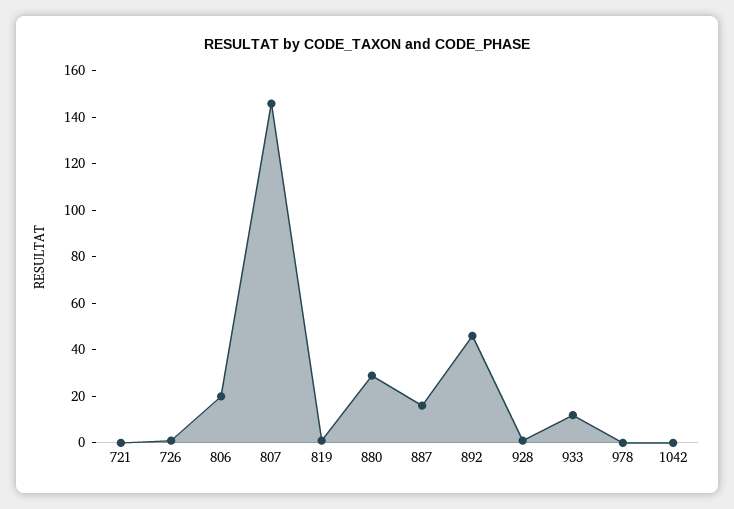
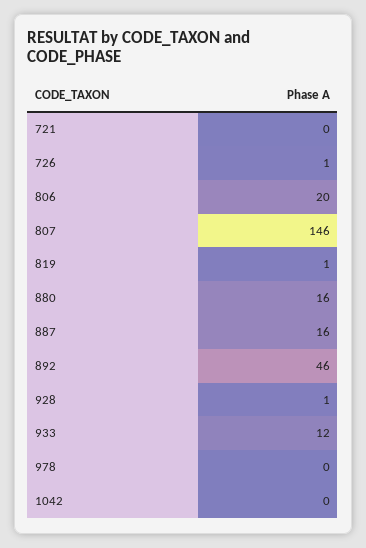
880: 30 -> 16

